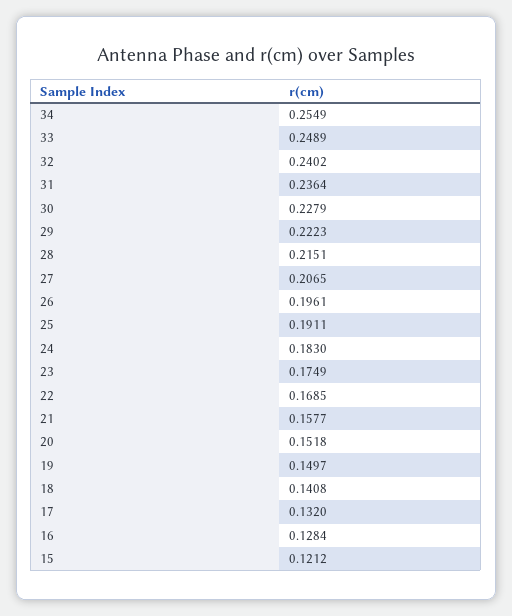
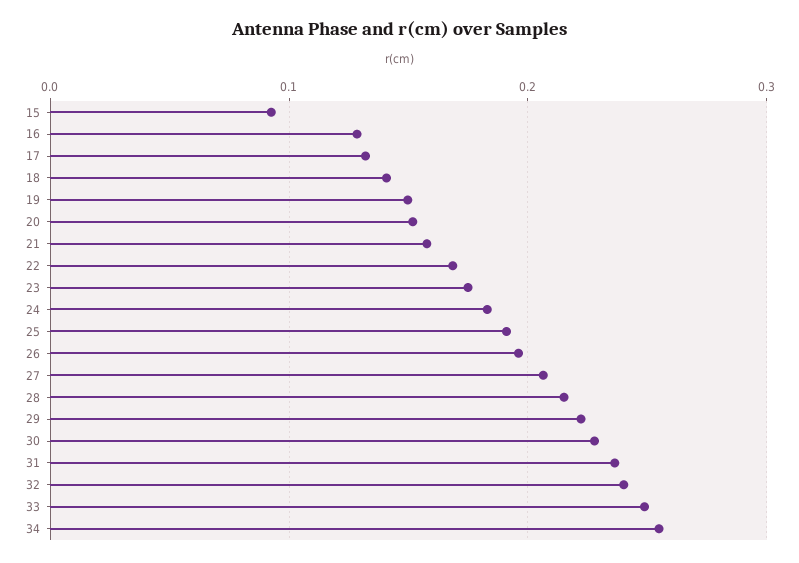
15: 0.1212 -> 0.09

